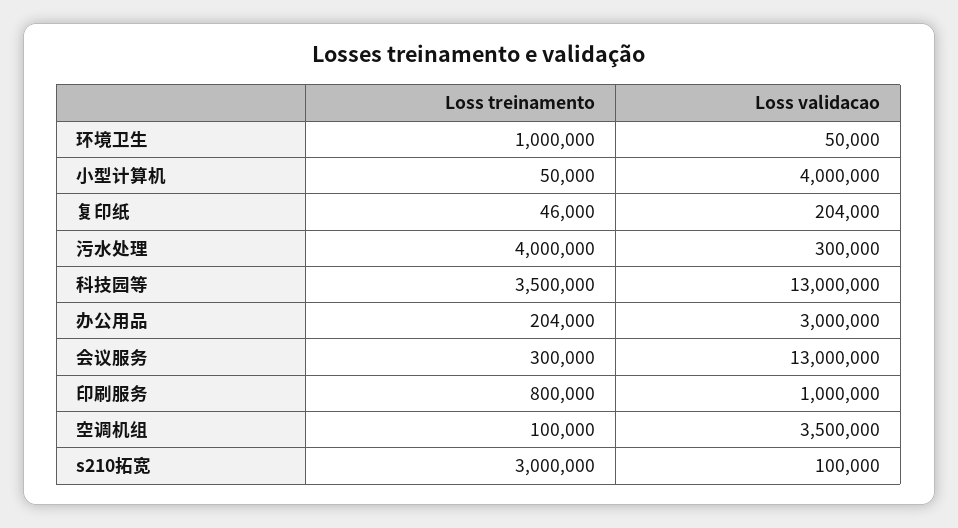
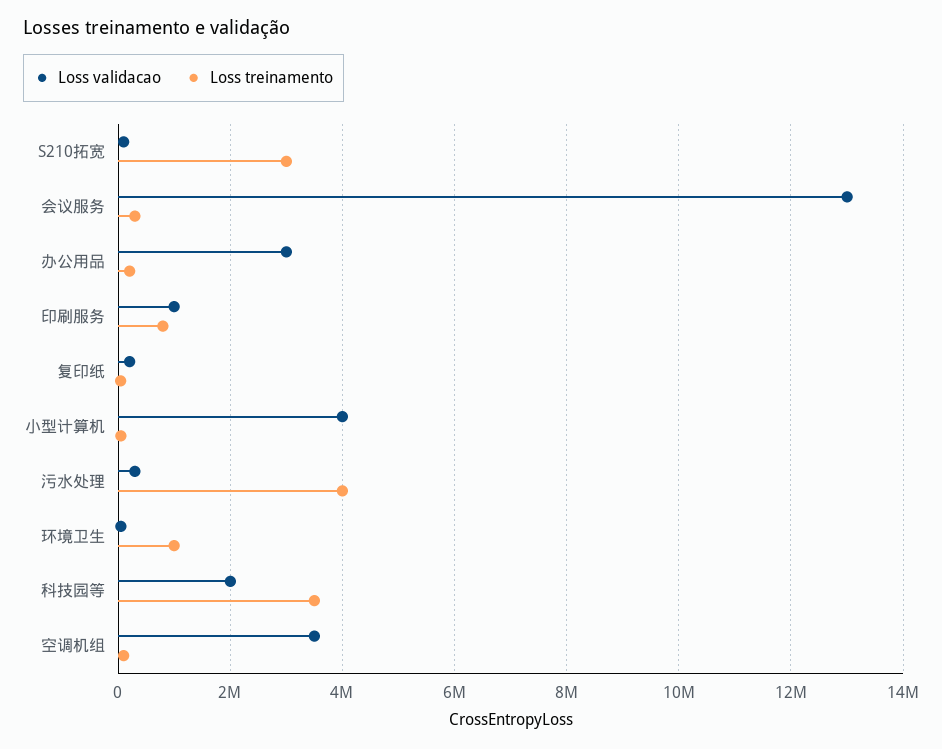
Loss validacao, 科技园等: 13000000 -> 2000000

